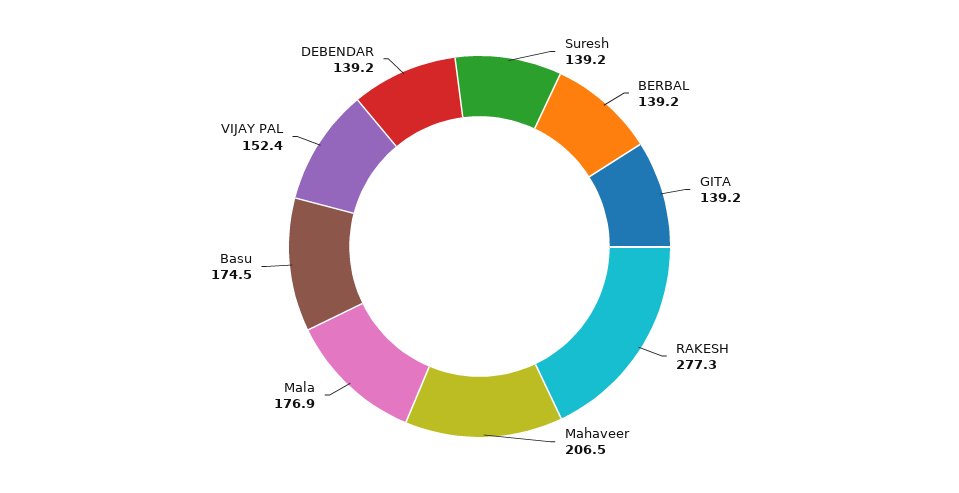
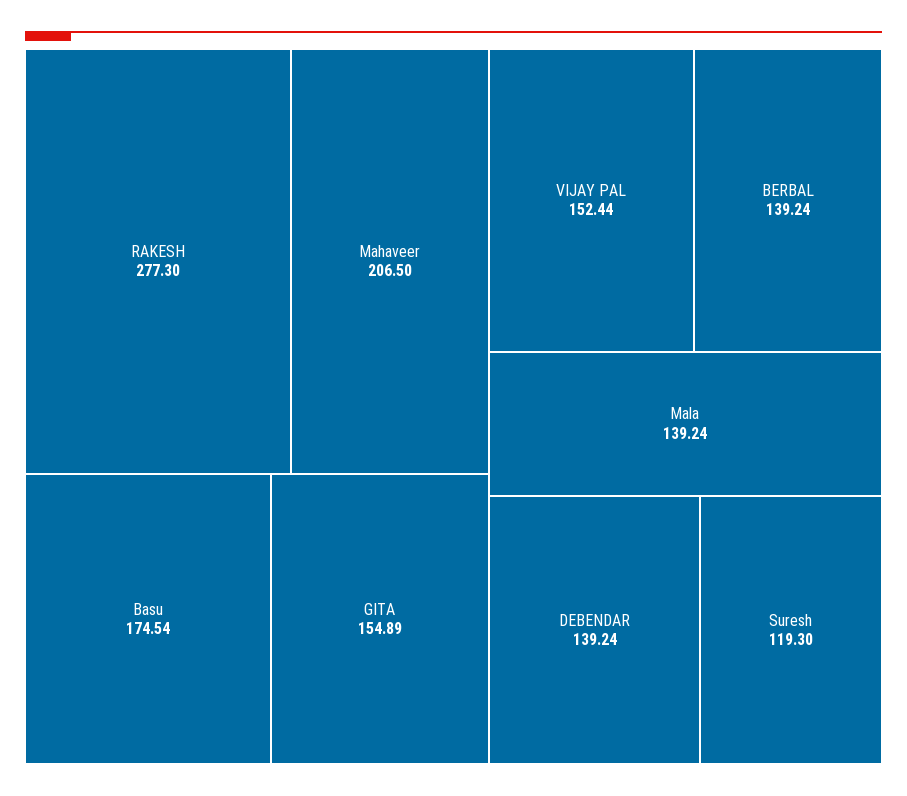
Suresh: 139.2 -> 119.3
GITA: 139.2 -> 154.89
Mala: 176.9 -> 139.24

